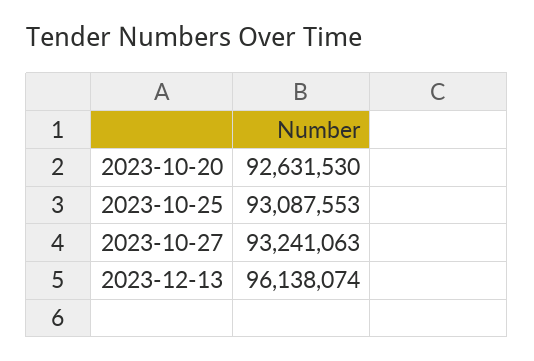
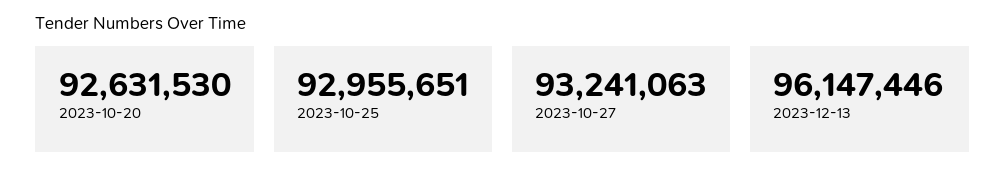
2023-10-25: 93087553 -> 92955651
2023-12-13: 96138074 -> 96147446

